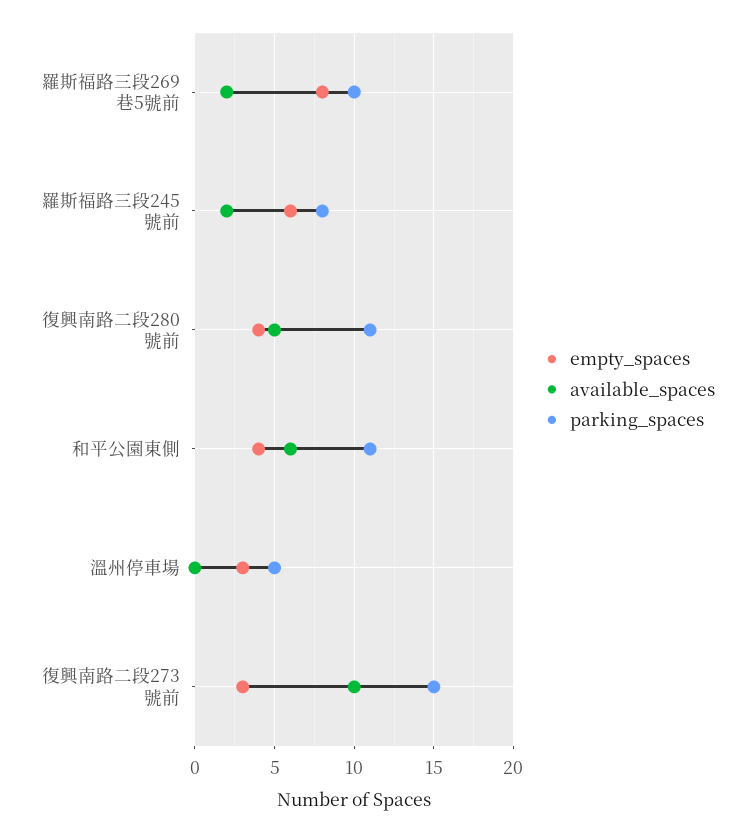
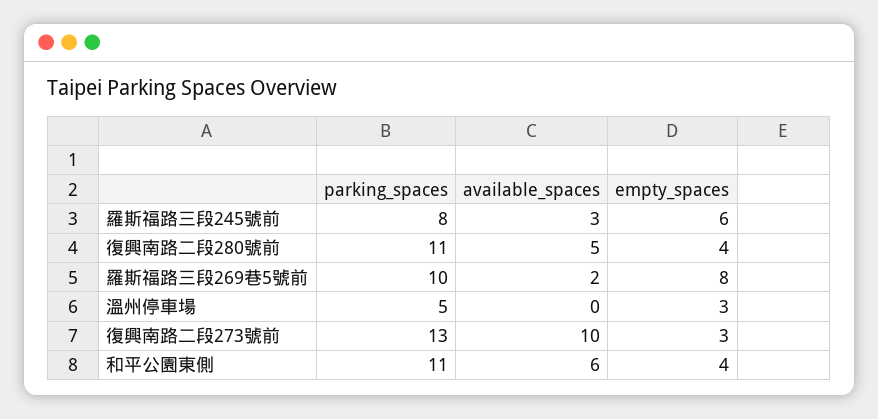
available_spaces, 羅斯福路三段245號前: 2 -> 3
parking_spaces, 復興南路二段273號前: 15 -> 13

